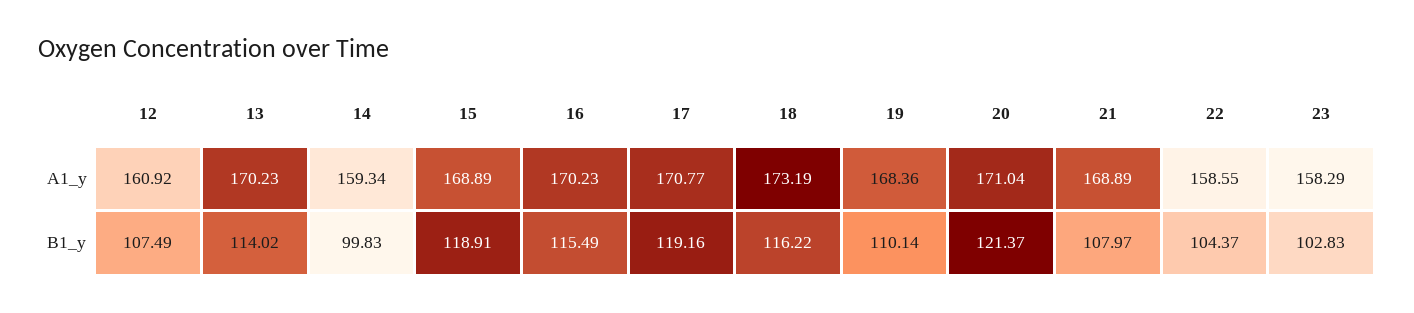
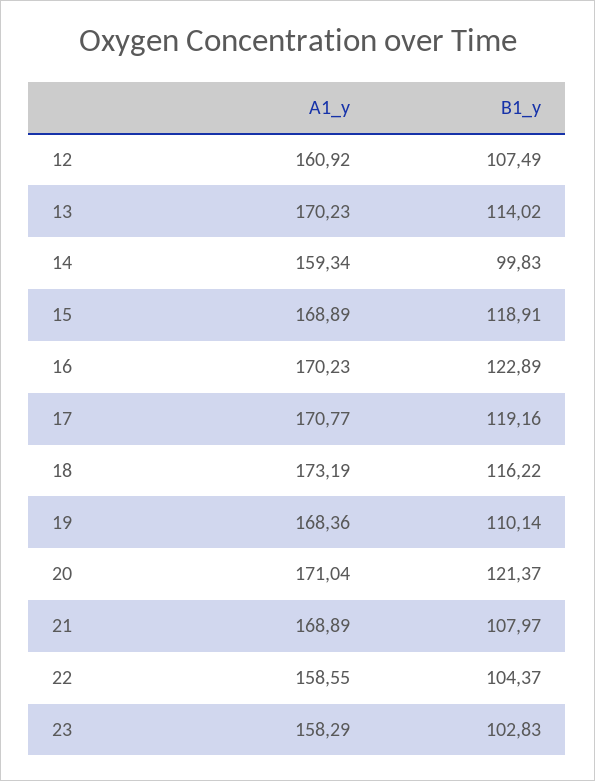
16, B1_y: 115.49 -> 122.89

